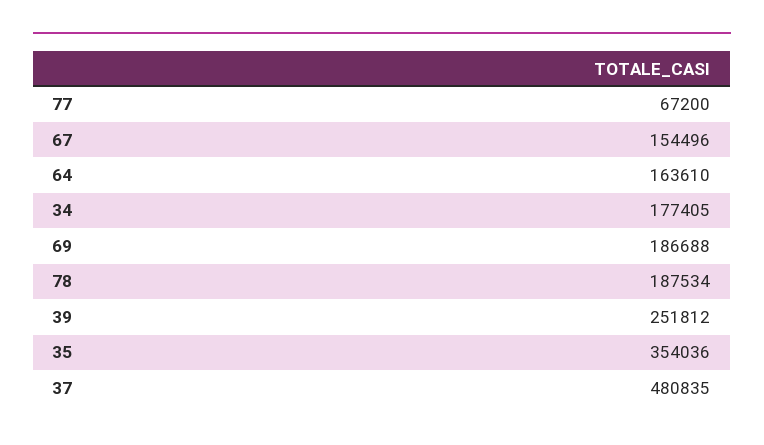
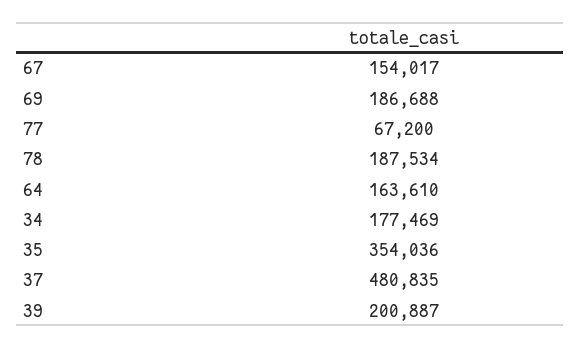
67: 154496 -> 154017
34: 177405 -> 177469
39: 251812 -> 200887

